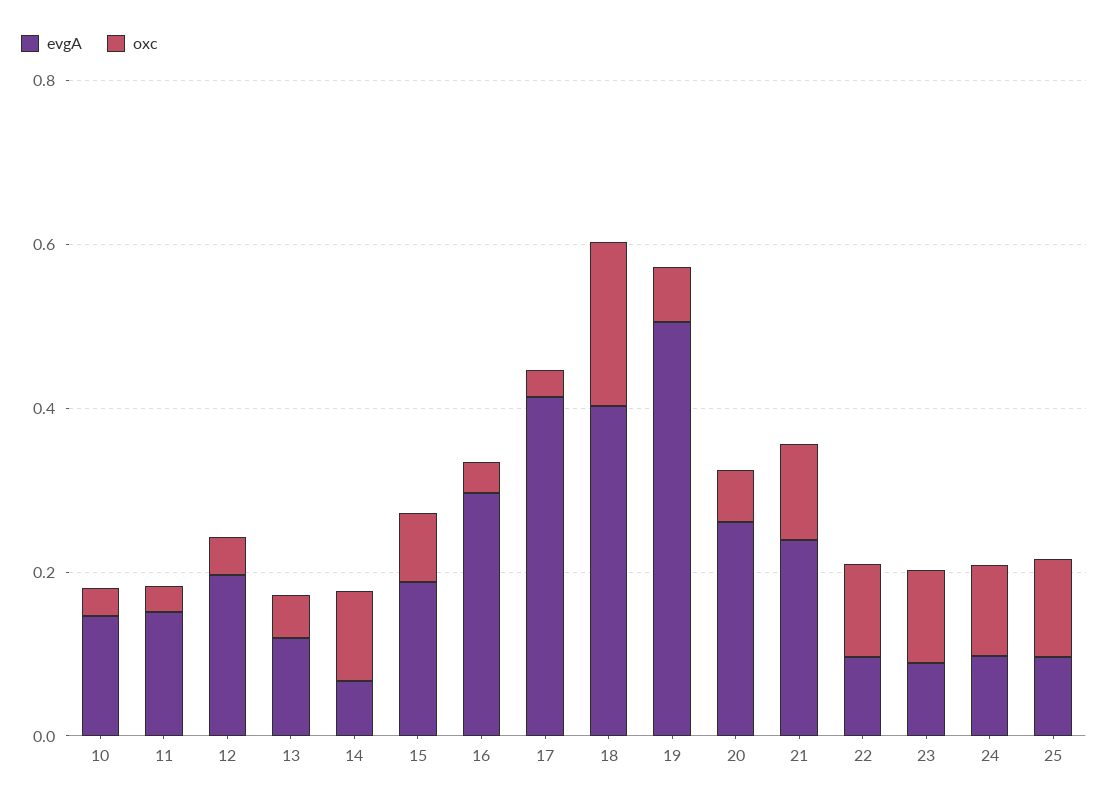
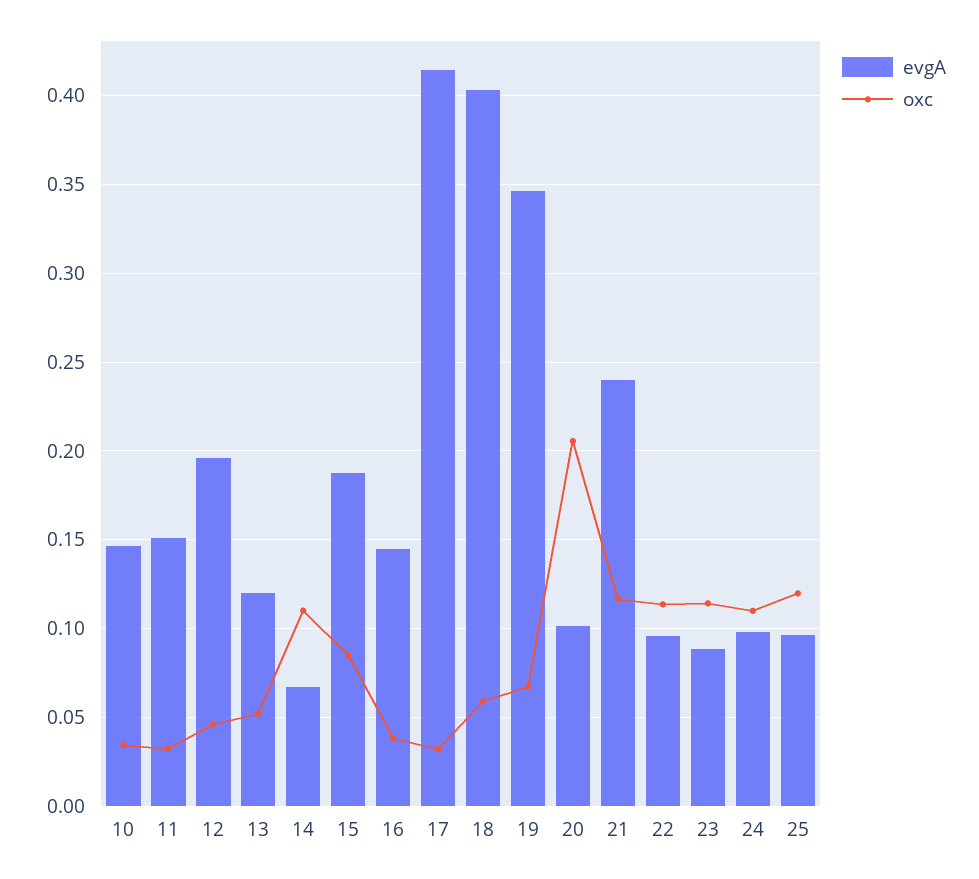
evgA, 16: 0.3 -> 0.145
oxc, 18: 0.2 -> 0.06
evgA, 19: 0.5 -> 0.345
evgA, 20: 0.25 -> 0.1
oxc, 20: 0.05 -> 0.205

